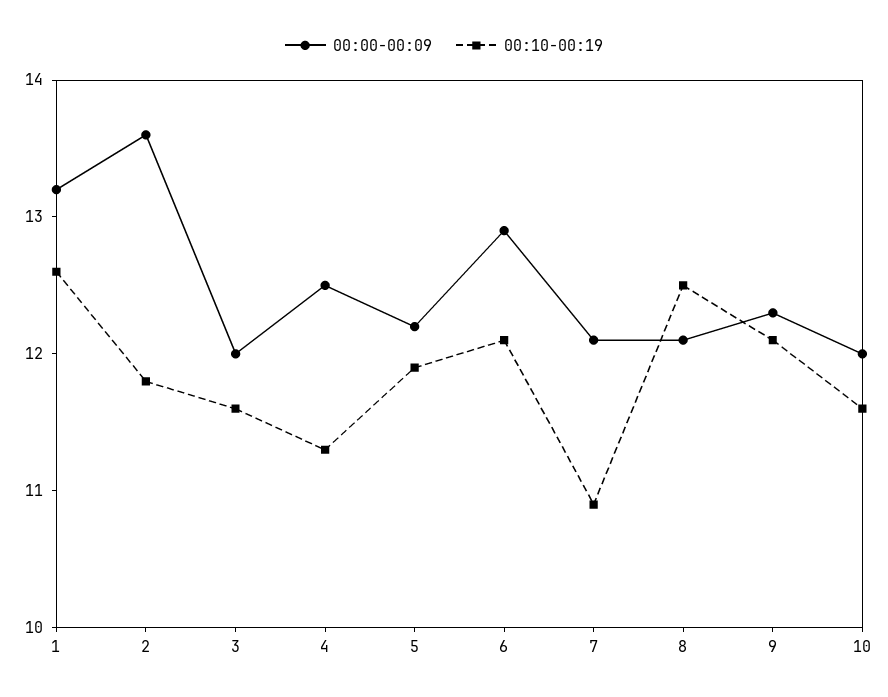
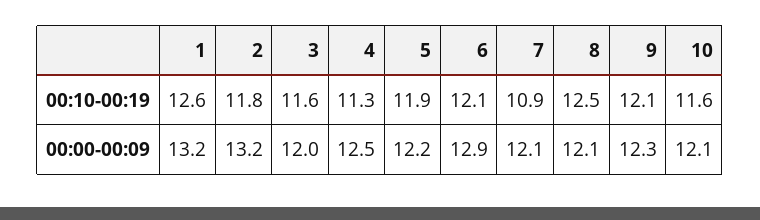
00:00-00:09, 2: 13.6 -> 13.2
00:00-00:09, 10: 12 -> 12.1

